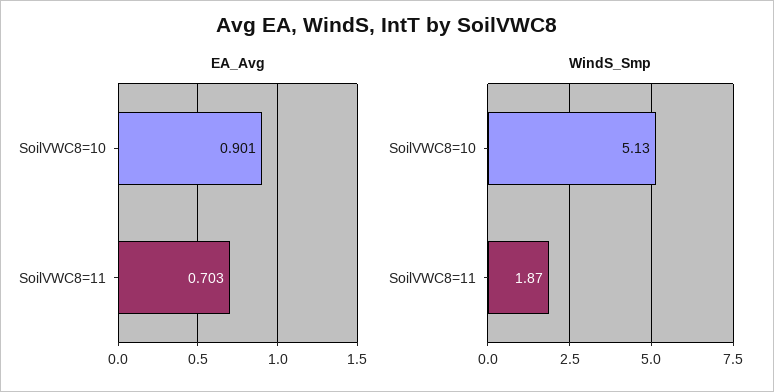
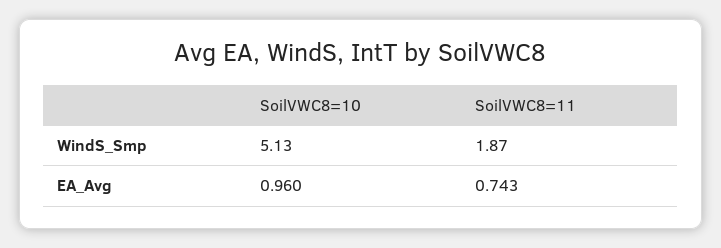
EA_Avg, SoilVWC8=10: 0.901 -> 0.96
EA_Avg, SoilVWC8=11: 0.703 -> 0.743

